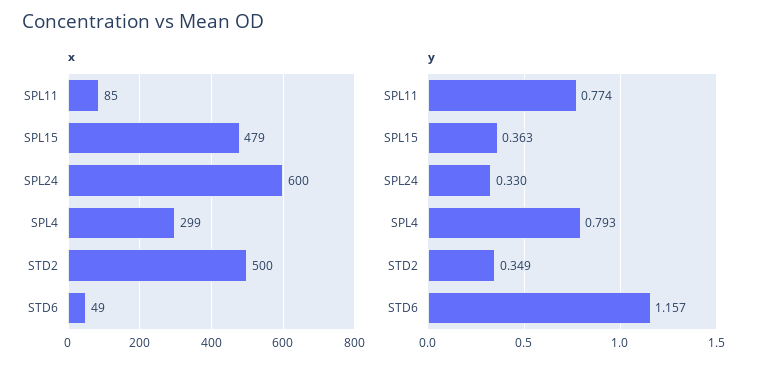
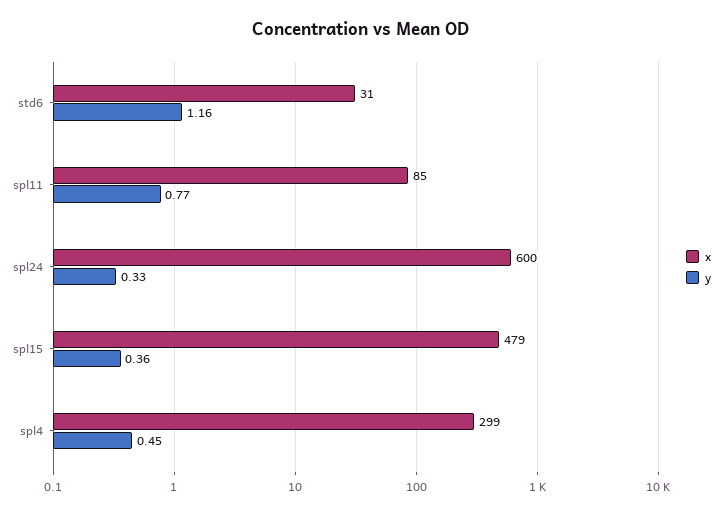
x, STD2: 500 -> none
x, STD6: 49 -> 31
y, SPL4: 0.793 -> 0.45
y, STD2: 0.349 -> none

